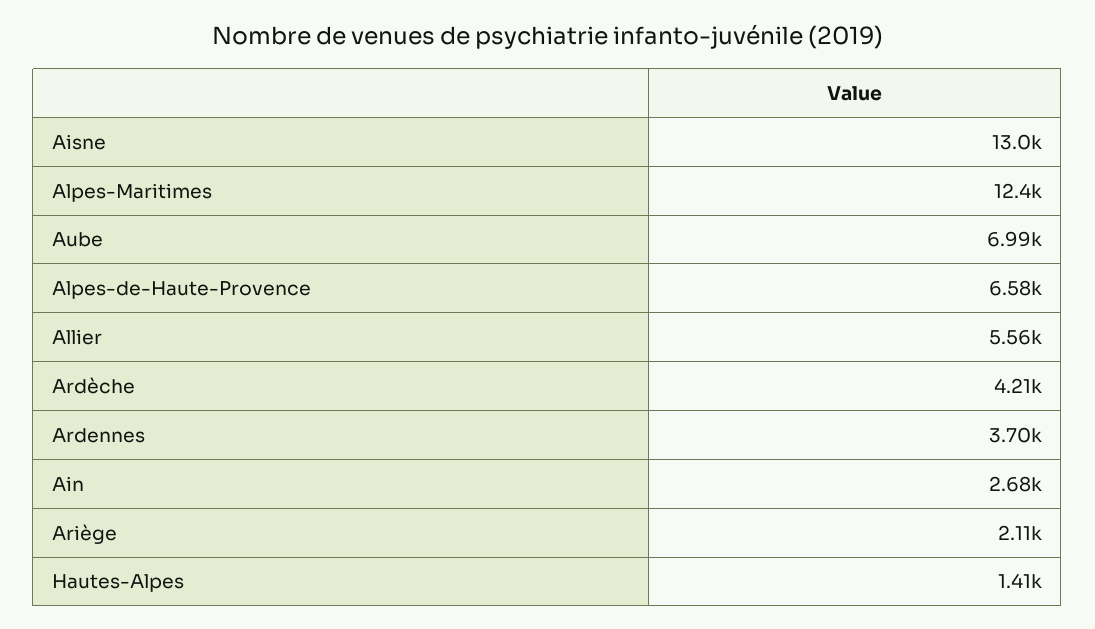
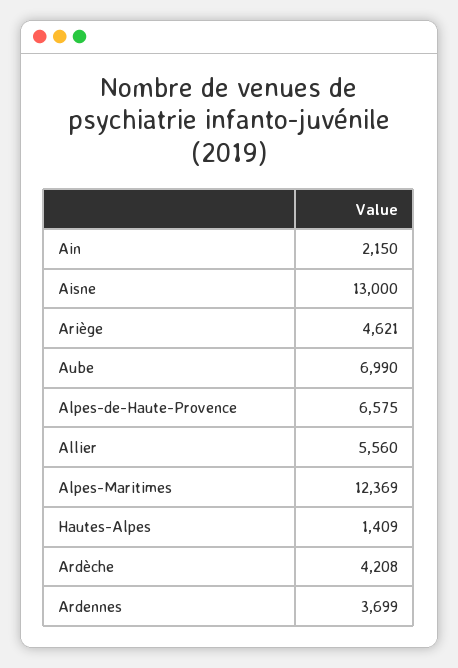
Ain: 2680 -> 2150
Ariège: 2110 -> 4621

